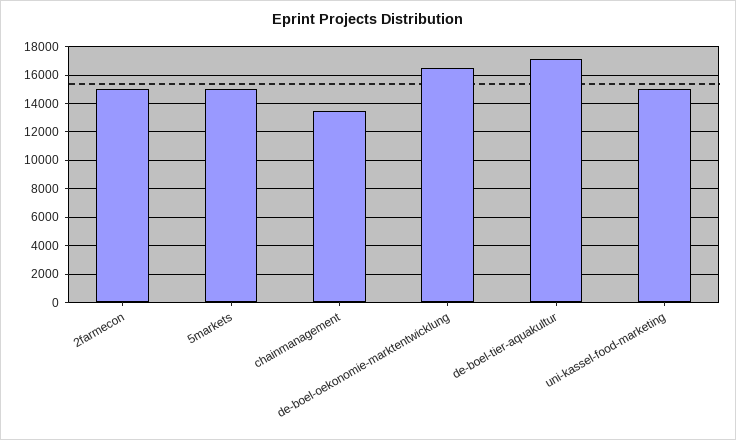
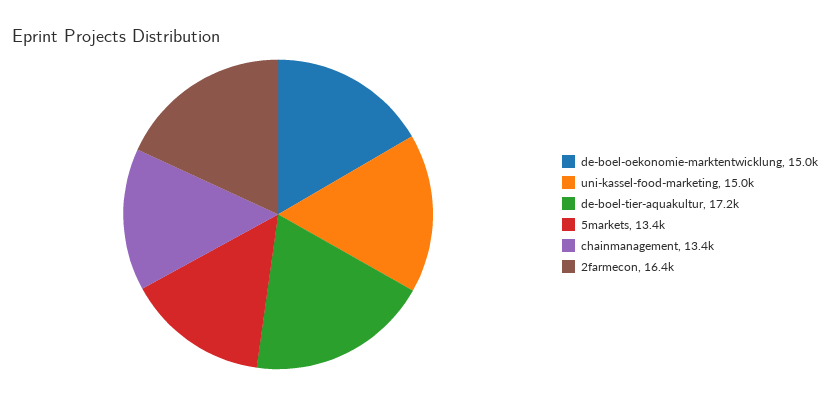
2farmecon: 15000 -> 16400
5markets: 15000 -> 13400
de-boel-oekonomie-marktentwicklung: 16500 -> 15000

